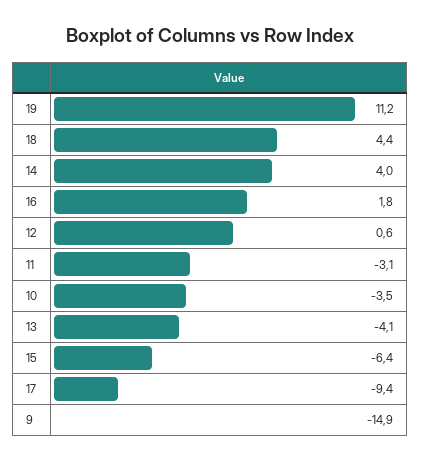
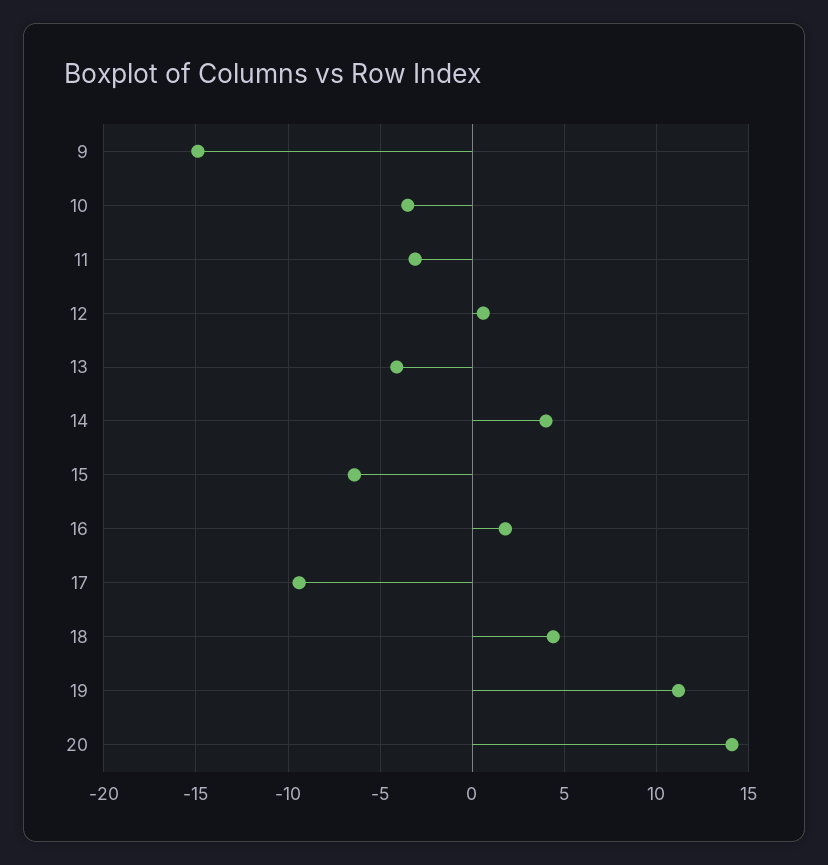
20: none -> 14

